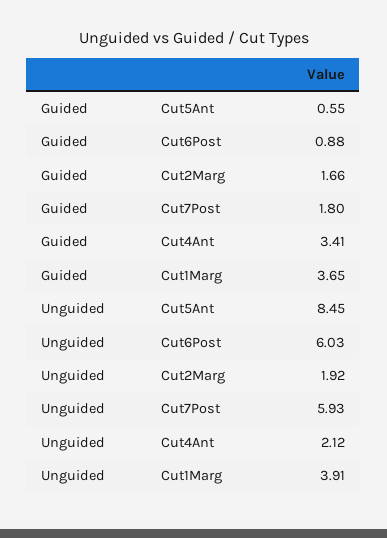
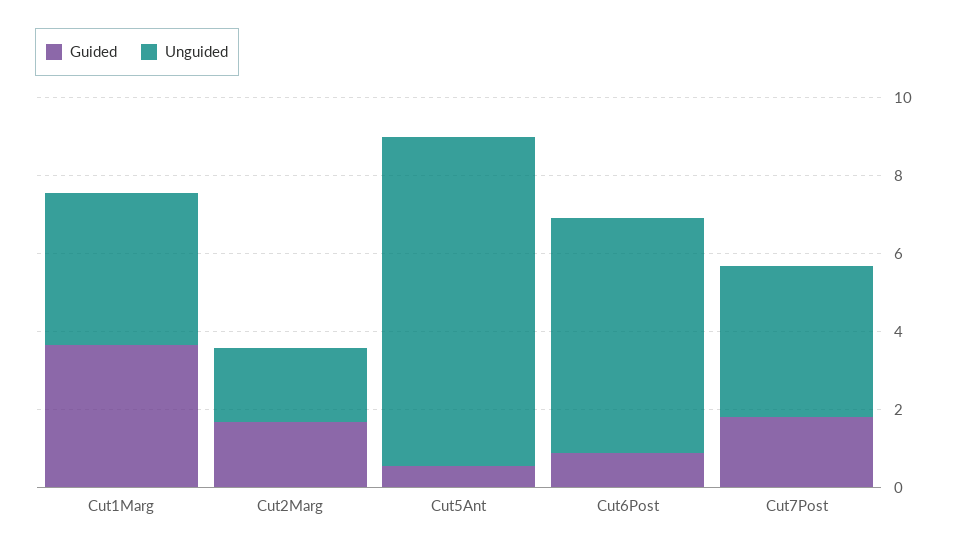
Guided, Cut4Ant: 3.41 -> none
Unguided, Cut7Post: 5.93 -> 4
Unguided, Cut4Ant: 2.12 -> none

